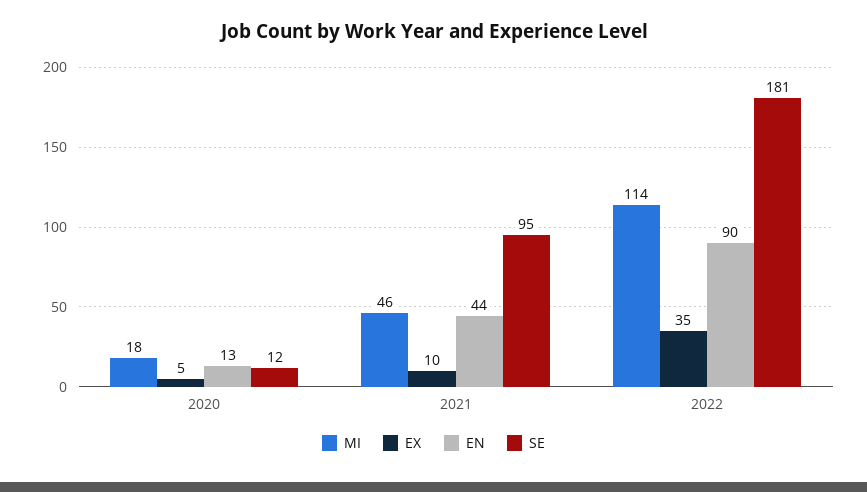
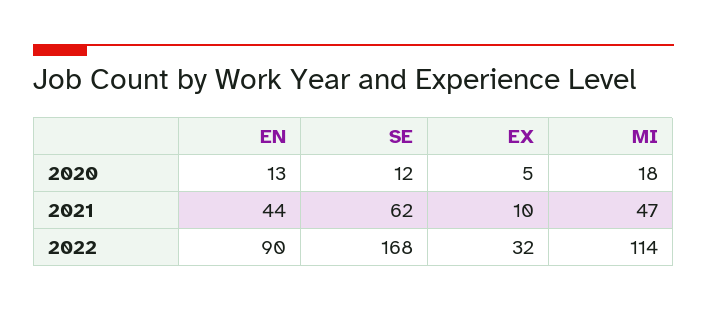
MI, 2021: 46 -> 47
SE, 2021: 95 -> 62
EX, 2022: 35 -> 32
SE, 2022: 181 -> 168

